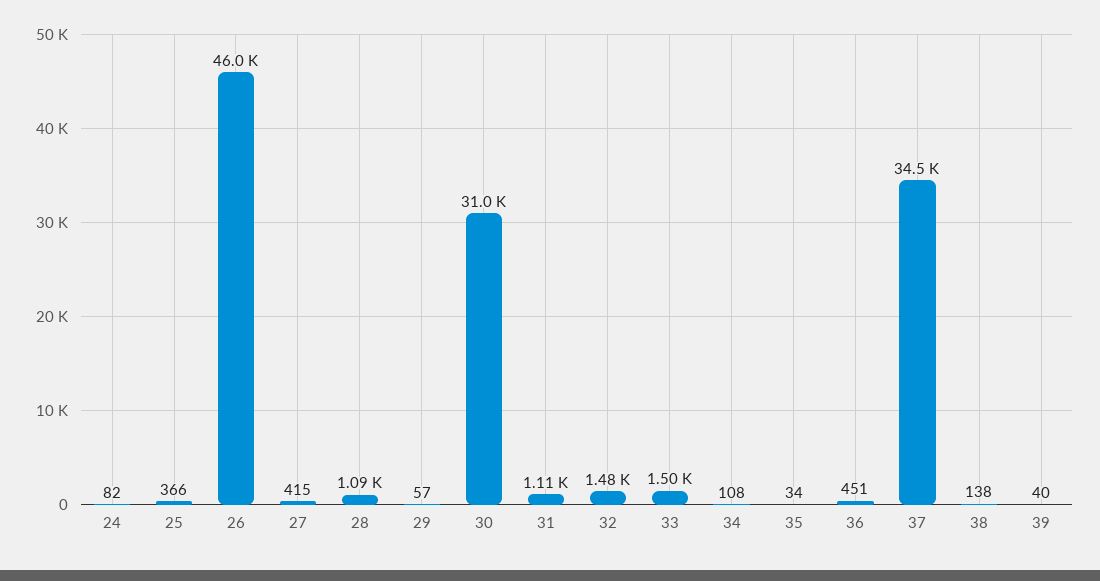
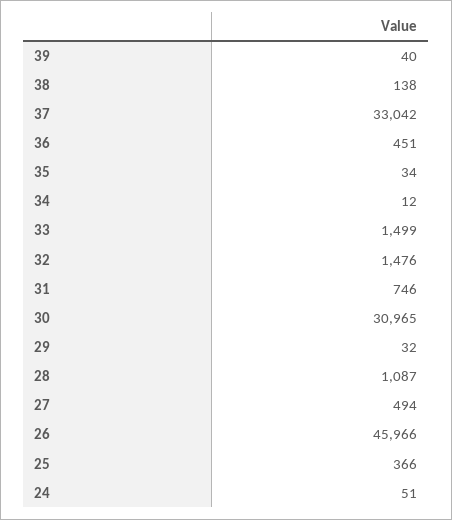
24: 82 -> 51
27: 415 -> 494
29: 57 -> 32
31: 1110 -> 746
34: 108 -> 12
37: 34500 -> 33042

